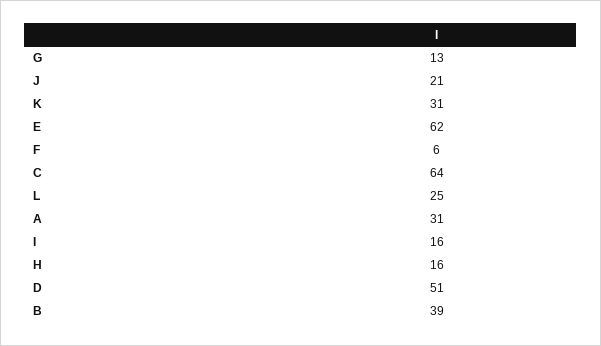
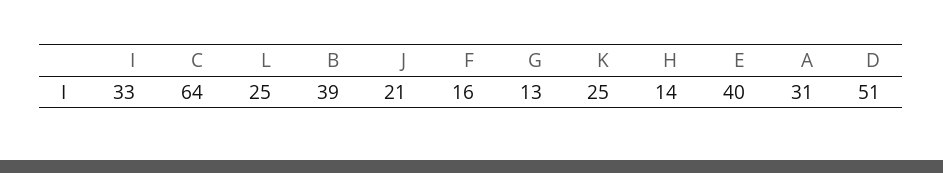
K: 31 -> 25
E: 62 -> 40
F: 6 -> 16
I: 16 -> 33
H: 16 -> 14

